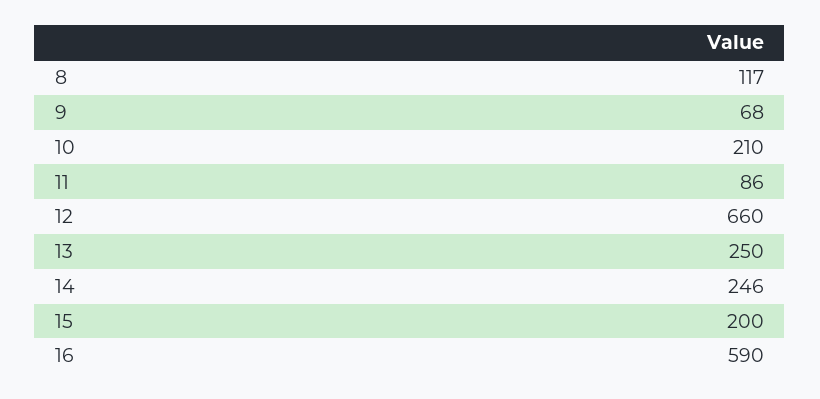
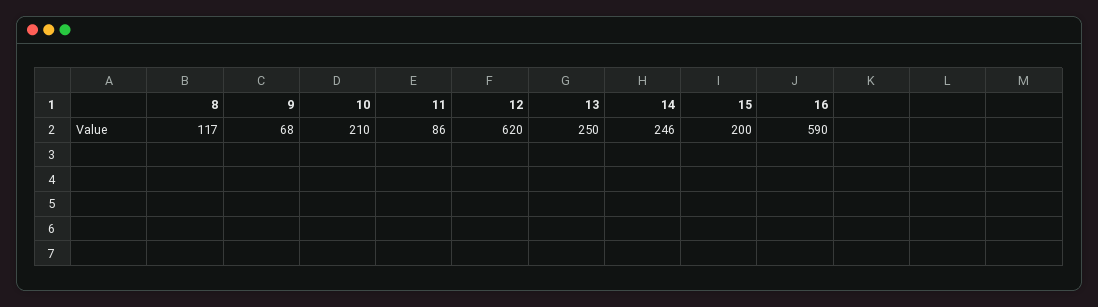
12: 660 -> 620

